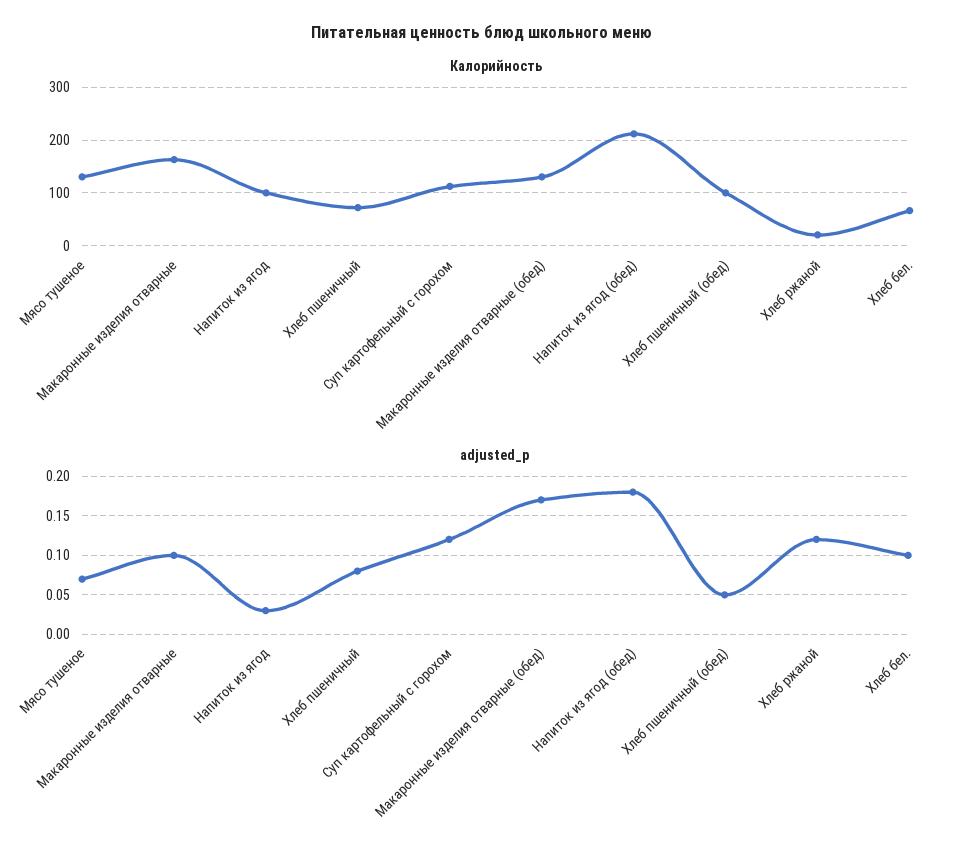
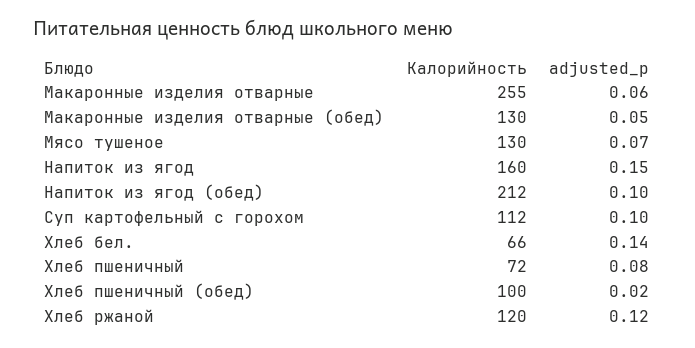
Калорийность, Макаронные изделия отварные: 160 -> 255
Калорийность, Напиток из ягод: 100 -> 160
Калорийность, Хлеб ржаной: 20 -> 120
adjusted_p, Макаронные изделия отварные: 0.1 -> 0.06
adjusted_p, Напиток из ягод: 0.03 -> 0.15
adjusted_p, Суп картофельный с горохом: 0.12 -> 0.1
adjusted_p, Макаронные изделия отварные (обед): 0.17 -> 0.05
adjusted_p, Напиток из ягод (обед): 0.18 -> 0.1
adjusted_p, Хлеб пшеничный (обед): 0.05 -> 0.02
adjusted_p, Хлеб бел.: 0.1 -> 0.14

